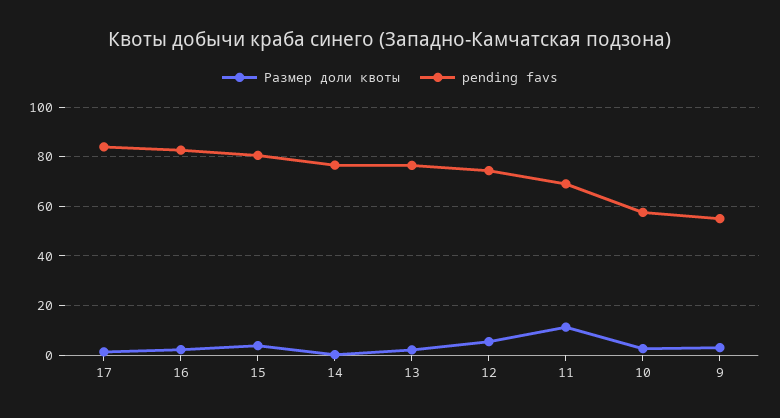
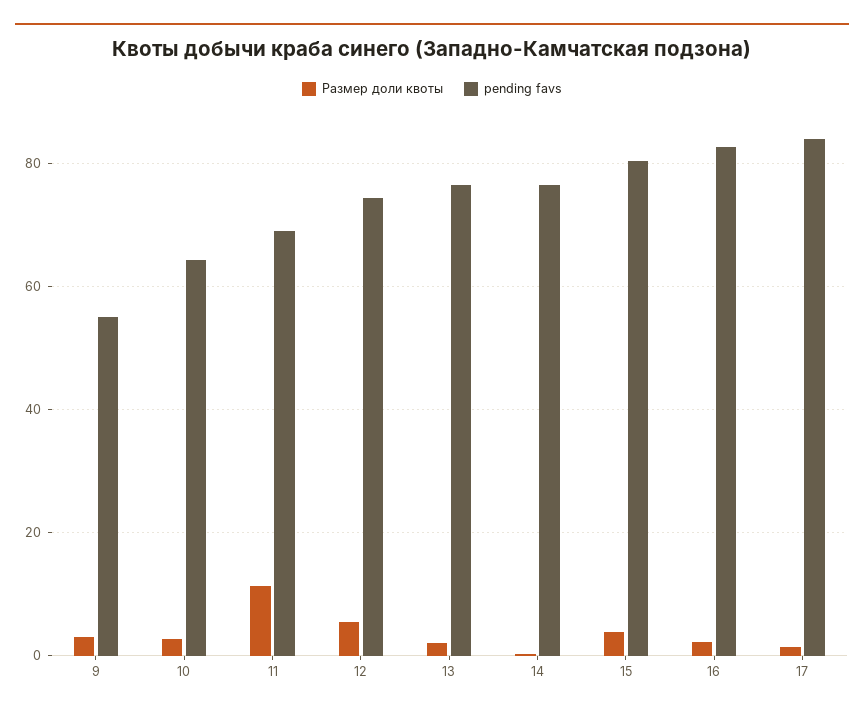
pending favs, 10: 57.5 -> 64

